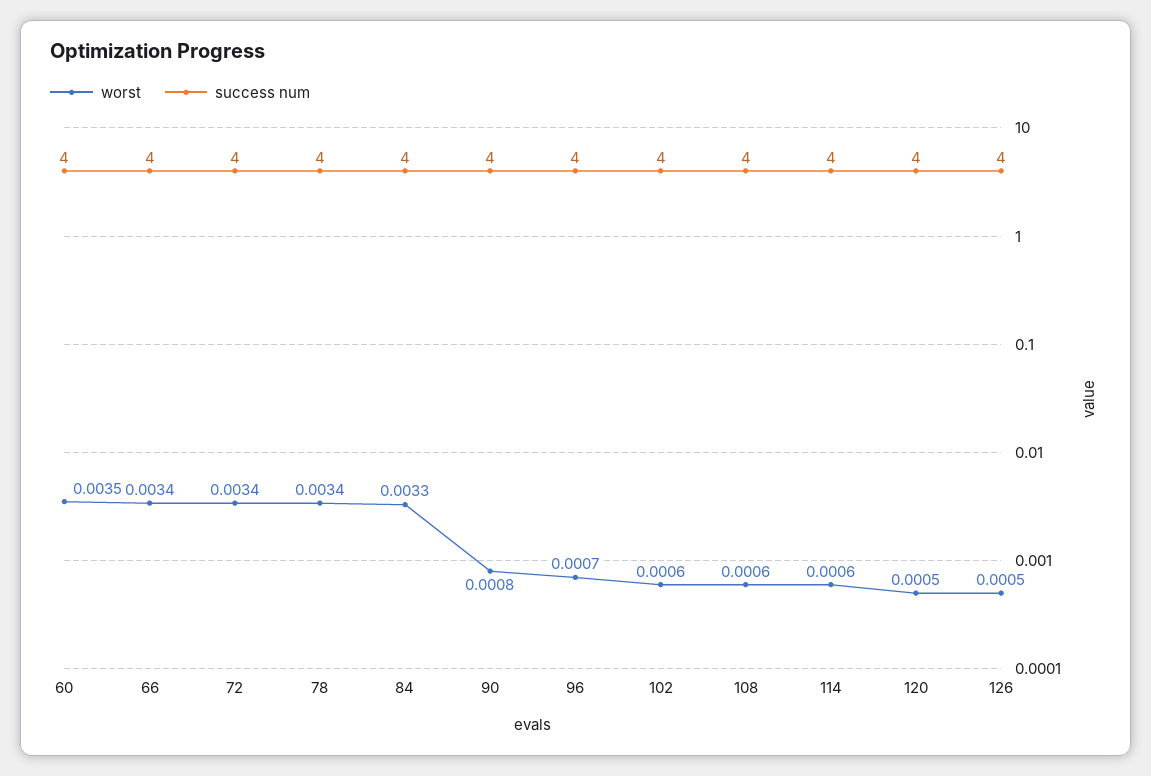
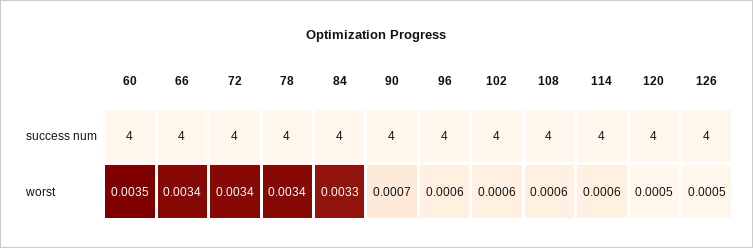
worst, 90: 0.0008 -> 0.0007
worst, 96: 0.0007 -> 0.0006

